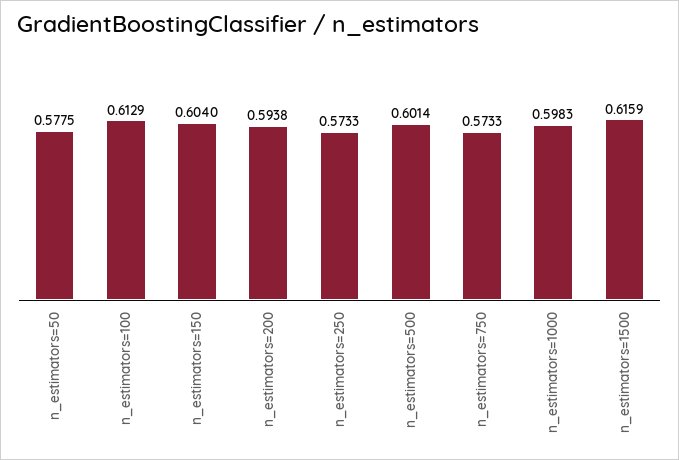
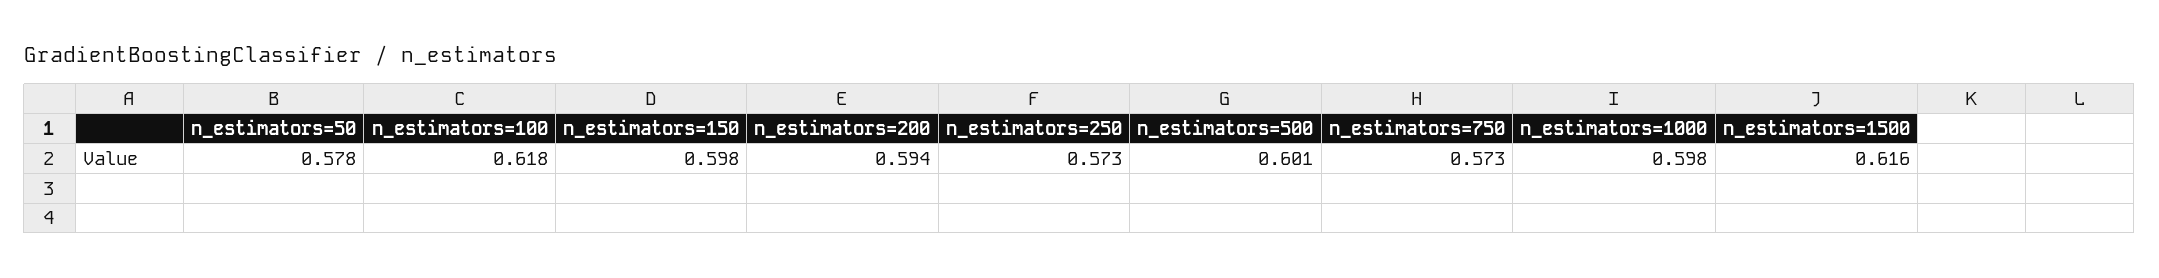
n_estimators=100: 0.6129 -> 0.618
n_estimators=150: 0.604 -> 0.598

